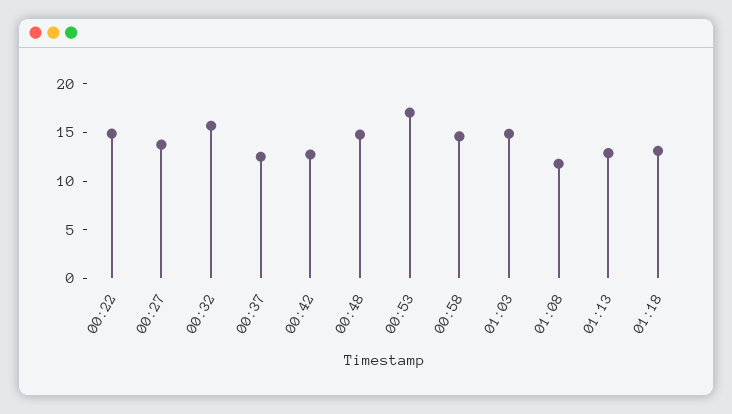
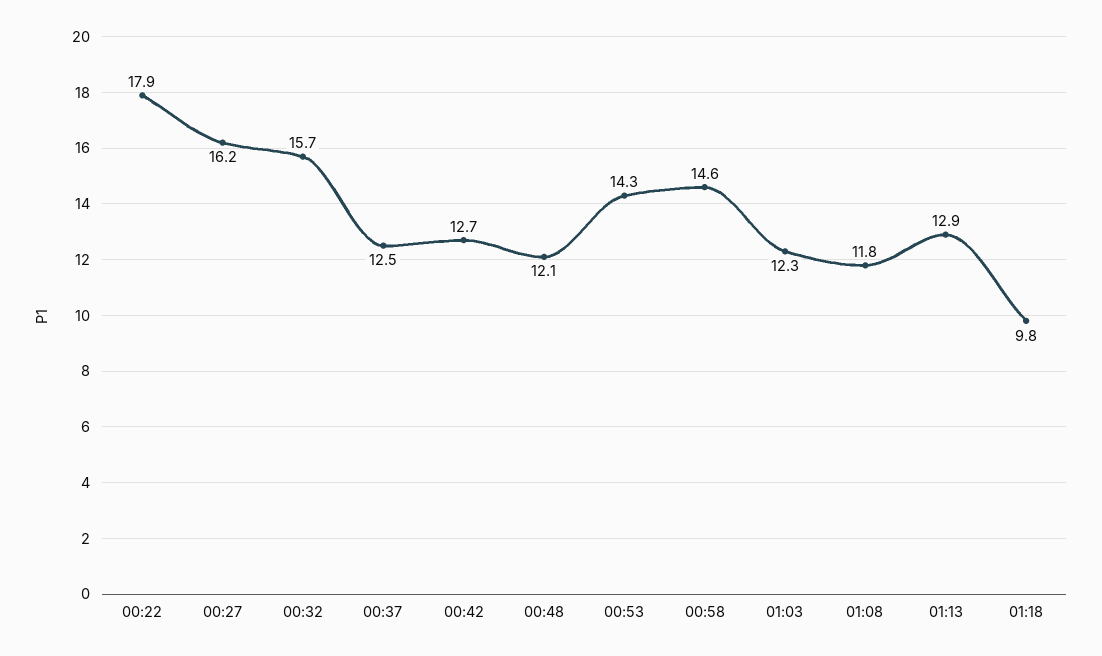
00:22: 15 -> 17.9
00:27: 14 -> 16.2
00:48: 15 -> 12.1
00:53: 17 -> 14.3
01:03: 15 -> 12.3
01:18: 13 -> 9.8

